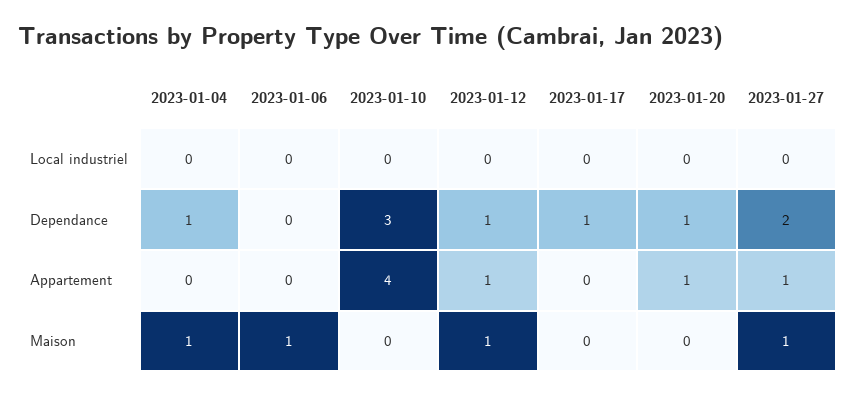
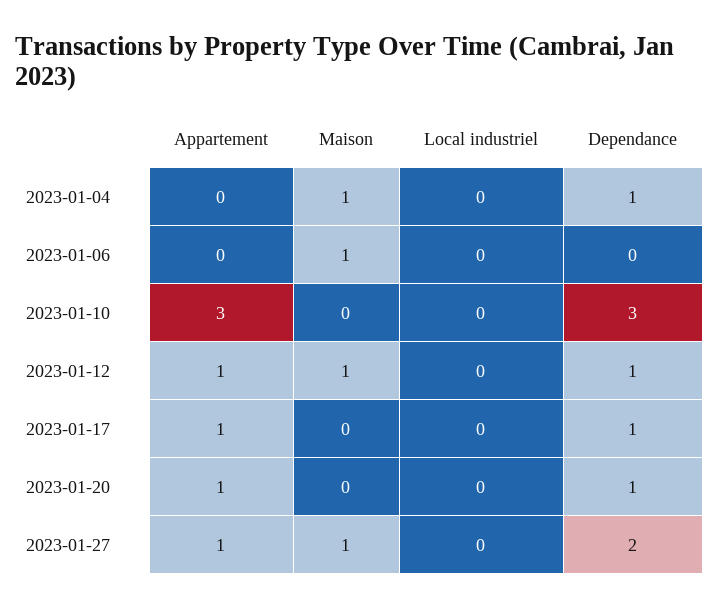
2023-01-10, Appartement: 4 -> 3
2023-01-17, Appartement: 0 -> 1

